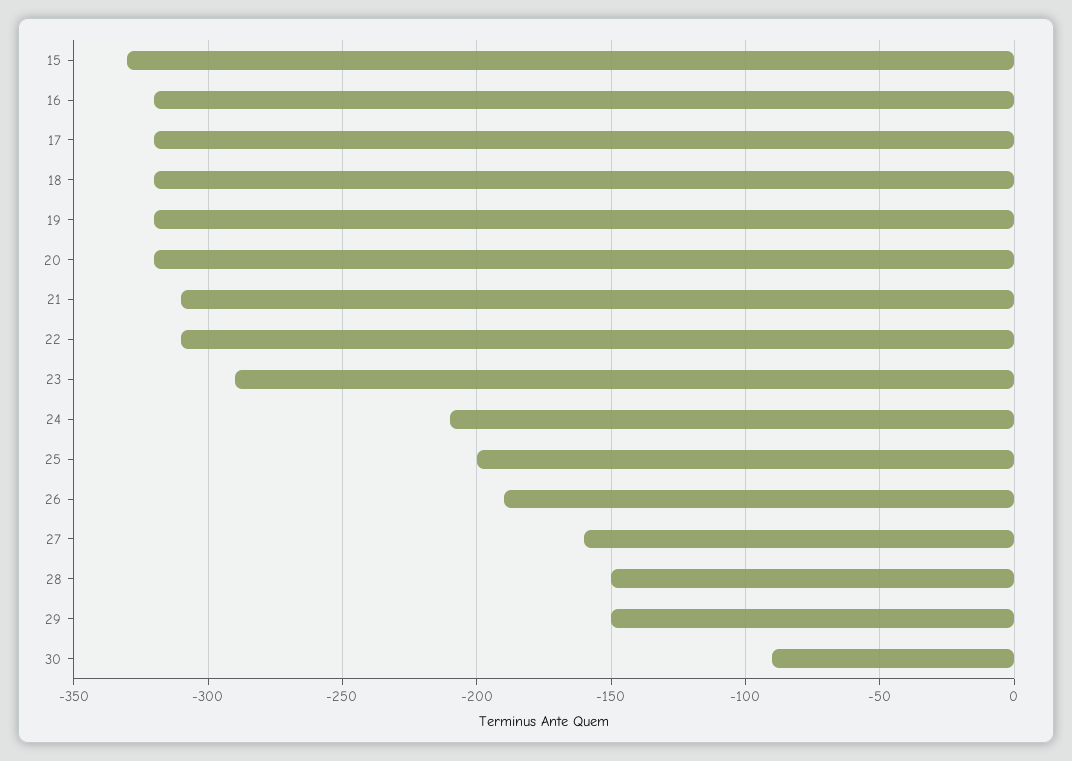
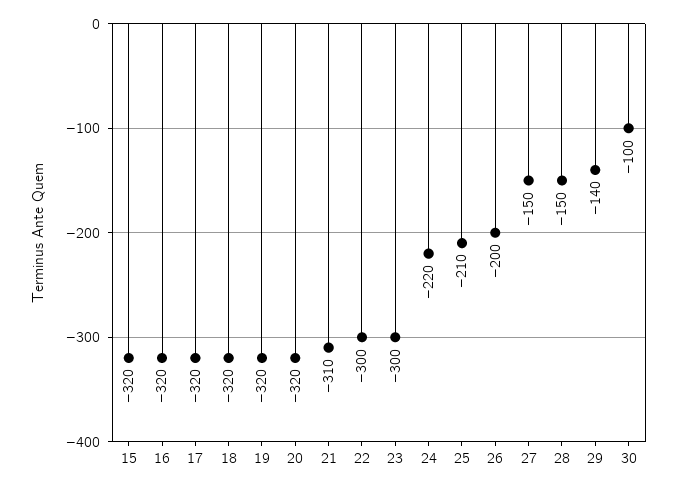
15: -330 -> -320
22: -310 -> -300
23: -290 -> -300
24: -210 -> -220
25: -200 -> -210
26: -190 -> -200
27: -160 -> -150
29: -150 -> -140
30: -90 -> -100

